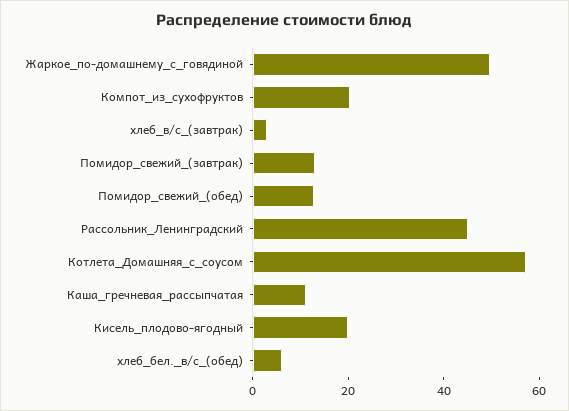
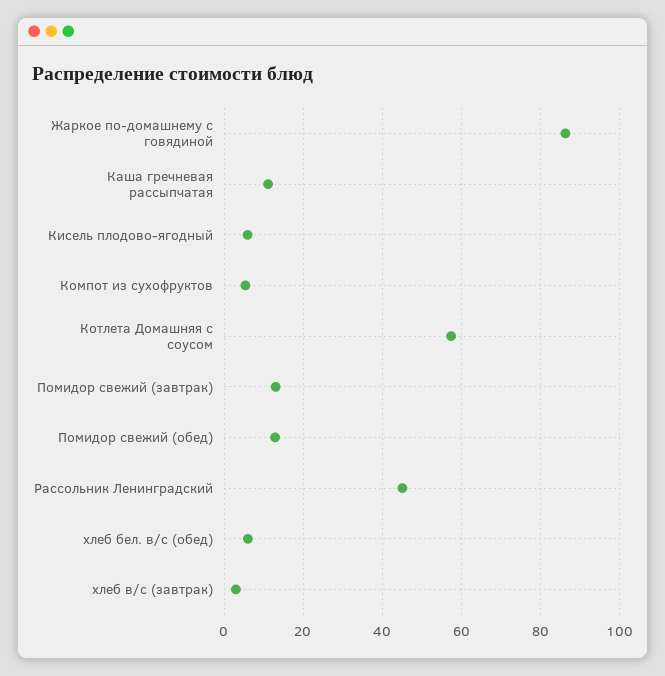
Жаркое_по-домашнему_с_говядиной: 50 -> 86
Компот_из_сухофруктов: 20 -> 6
Кисель_плодово-ягодный: 20 -> 6

